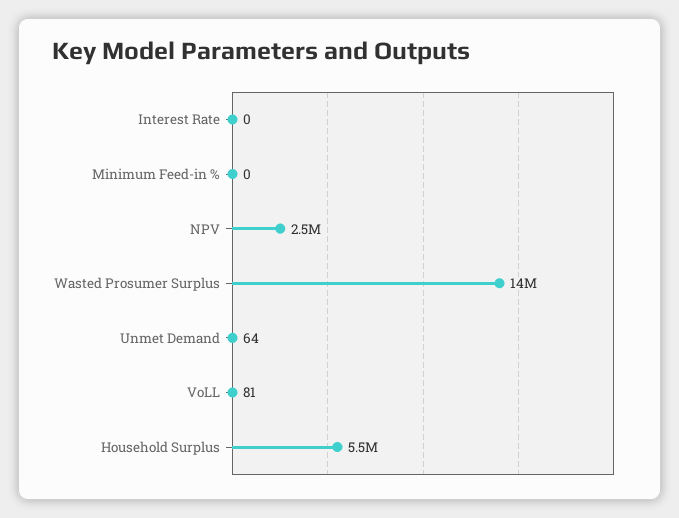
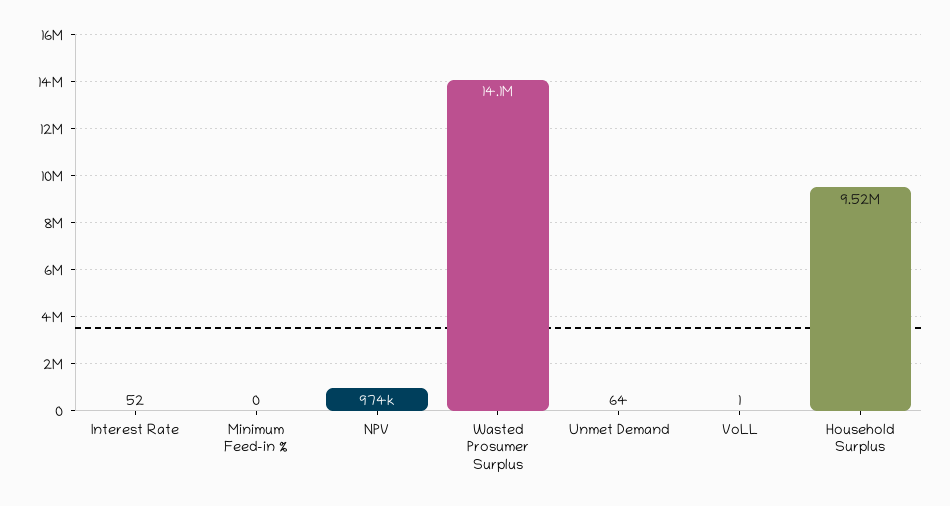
Interest Rate: 0 -> 52
NPV: 2500000 -> 974000
VoLL: 81 -> 1
Household Surplus: 5500000 -> 9520000

